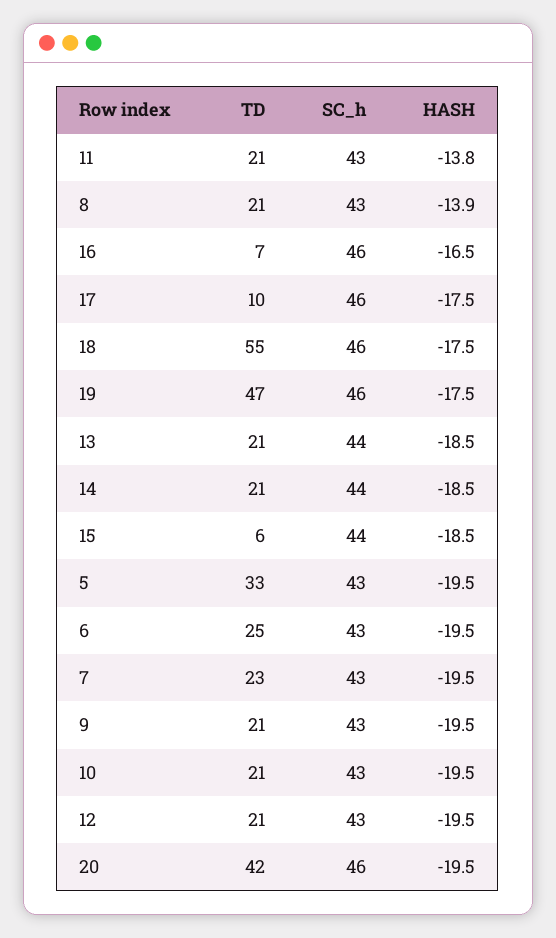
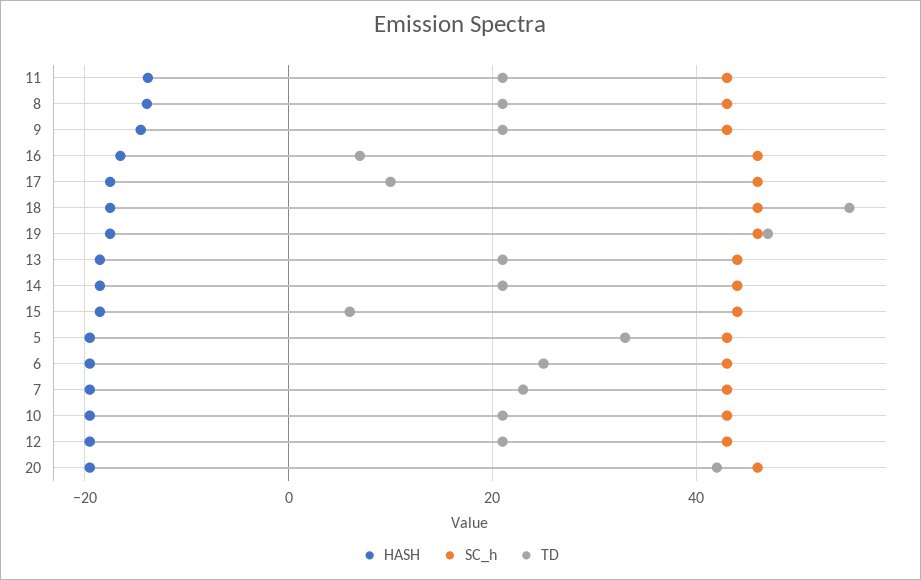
HASH, 9: -19.5 -> -14

